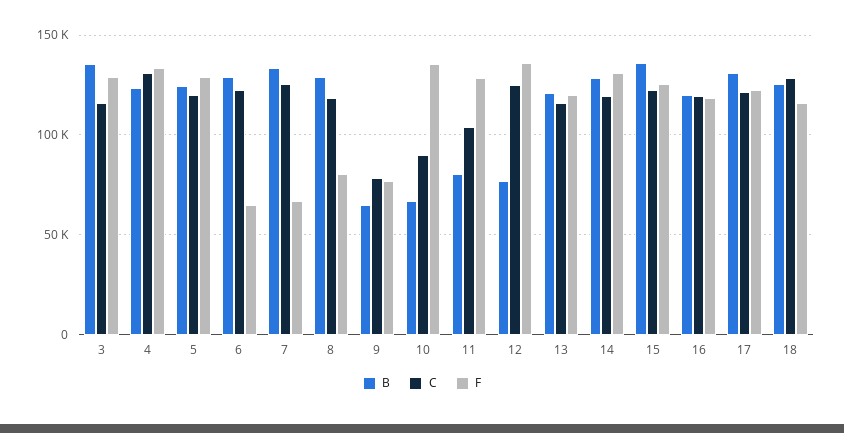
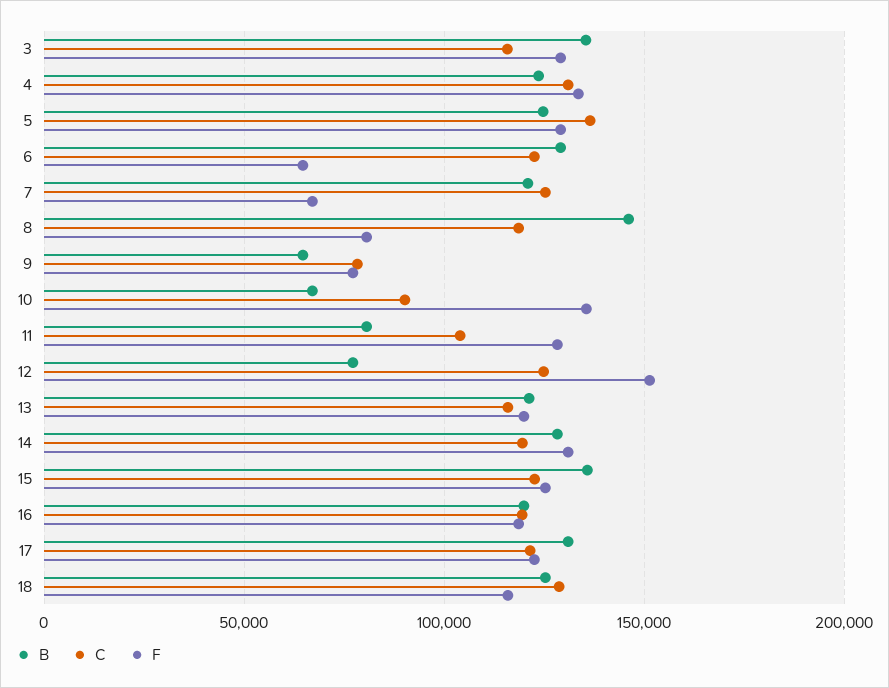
C, 5: 120000 -> 135000
B, 7: 135000 -> 120000
B, 8: 130000 -> 145000
F, 12: 135000 -> 150000

